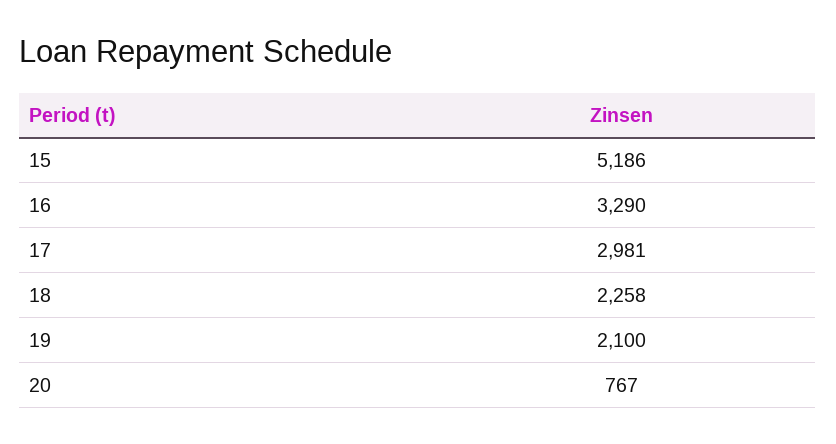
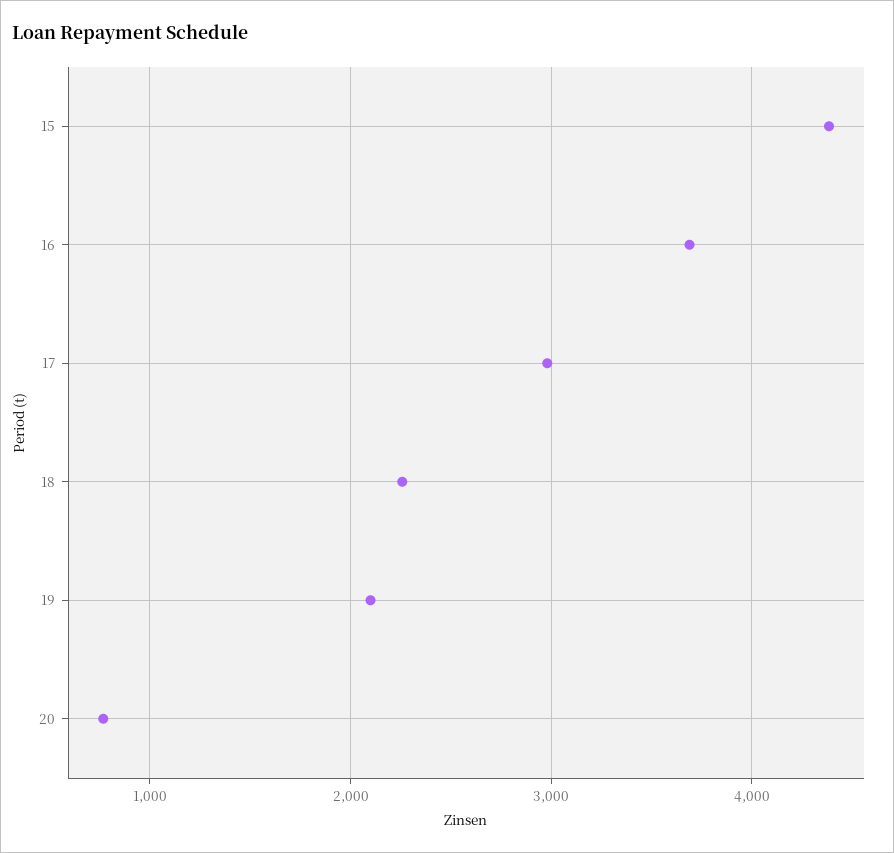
15: 5186 -> 4400
16: 3290 -> 3700

